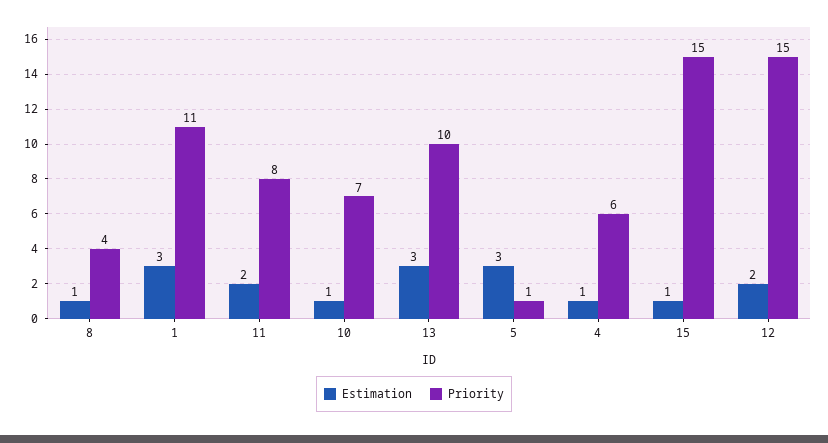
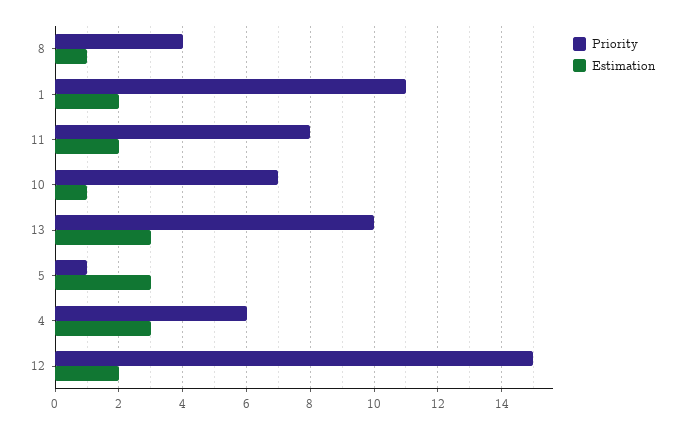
Estimation, 1: 3 -> 2
Estimation, 4: 1 -> 3
Estimation, 15: 1 -> none
Priority, 15: 15 -> none

